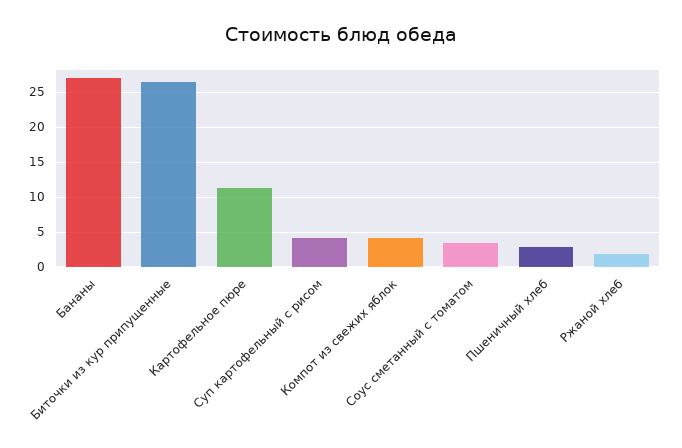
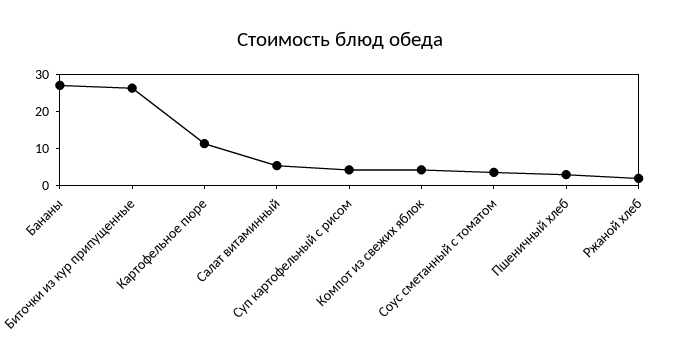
Салат витаминный: none -> 5

